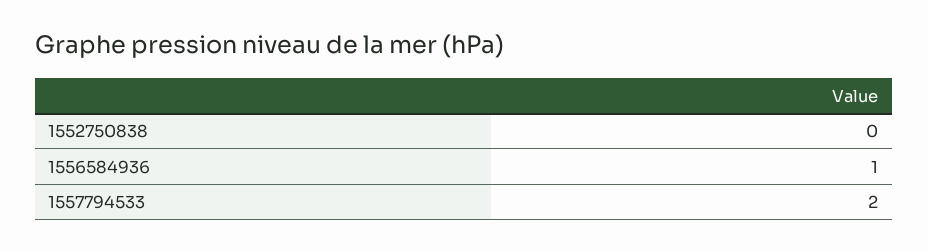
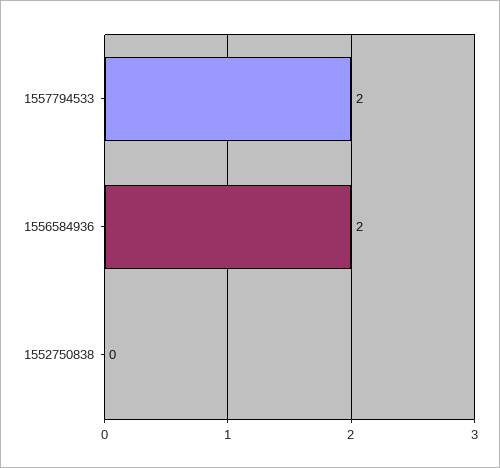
1556584936: 1 -> 2

